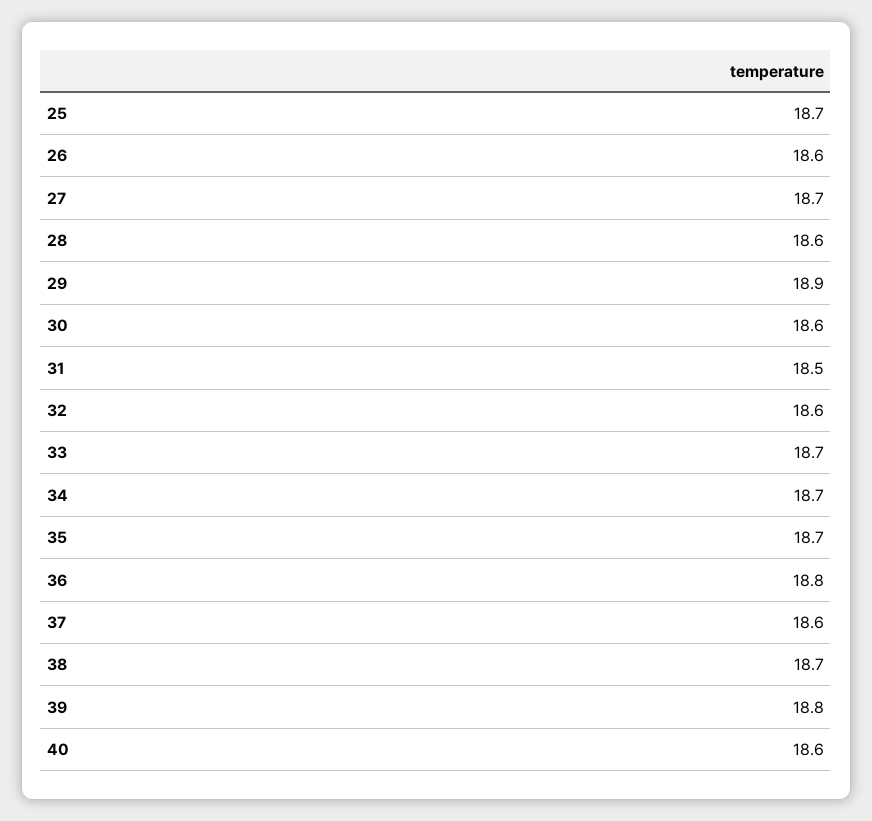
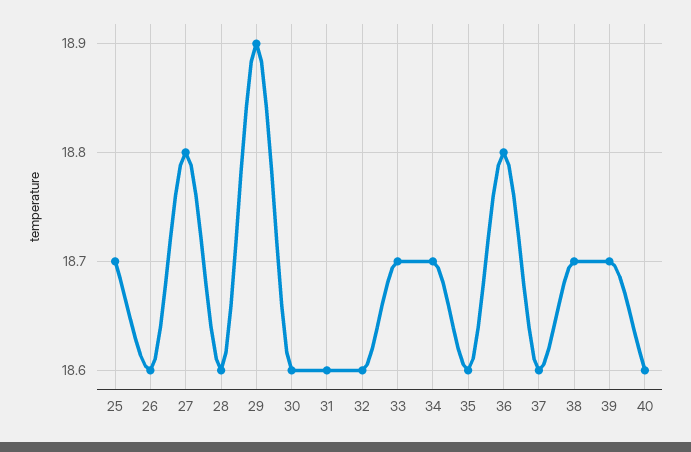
27: 18.7 -> 18.8
31: 18.5 -> 18.6
35: 18.7 -> 18.6
39: 18.8 -> 18.7

